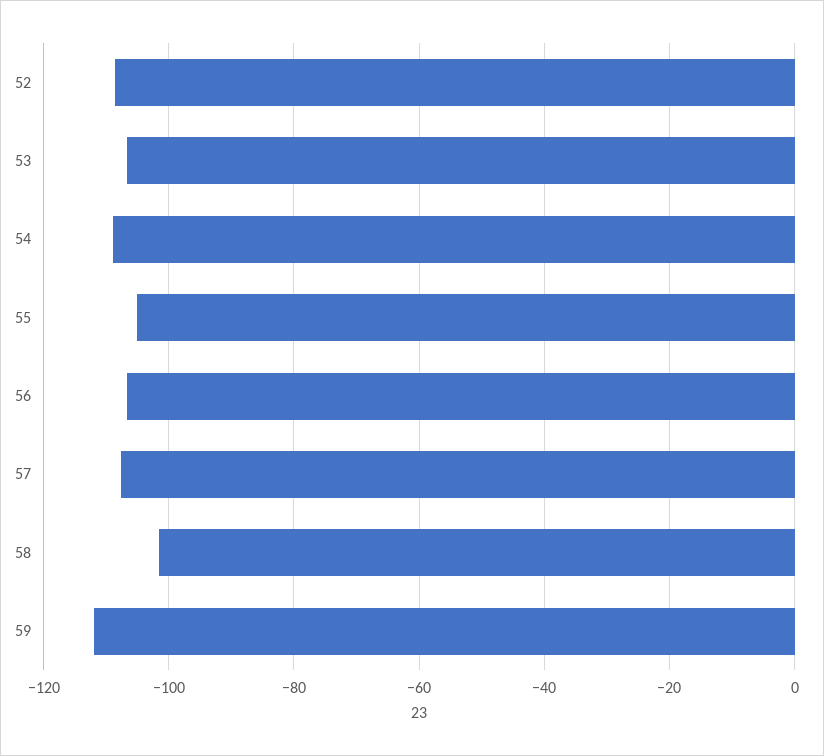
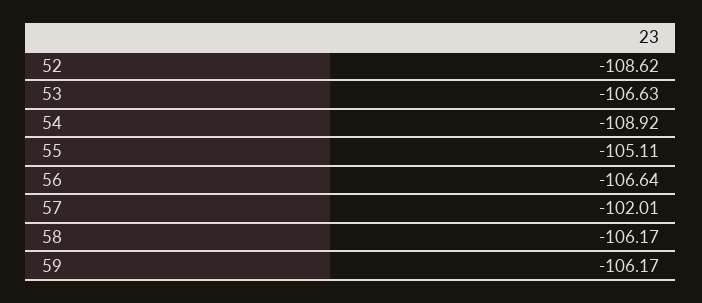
57: -108 -> -102.01
58: -102 -> -106.17
59: -112 -> -106.17

